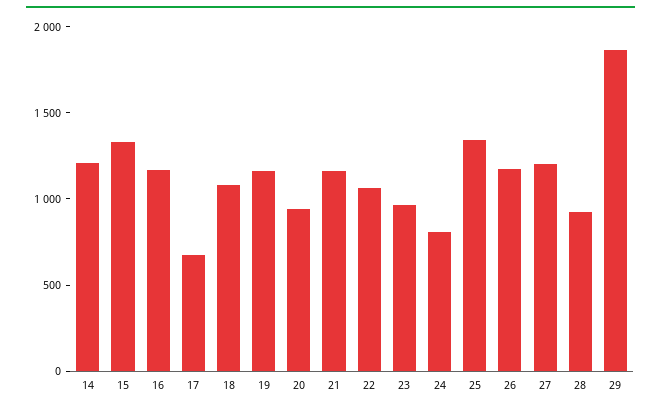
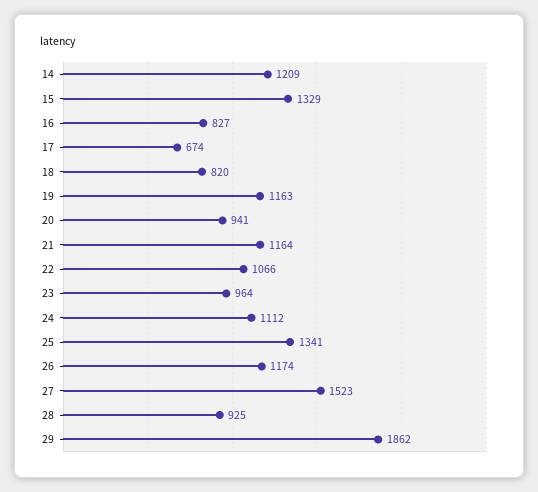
16: 1200 -> 827
18: 1100 -> 820
24: 800 -> 1112
27: 1200 -> 1523

